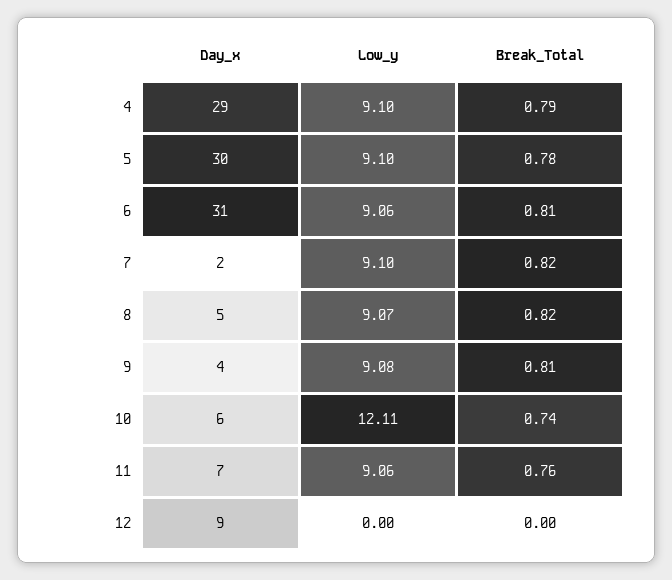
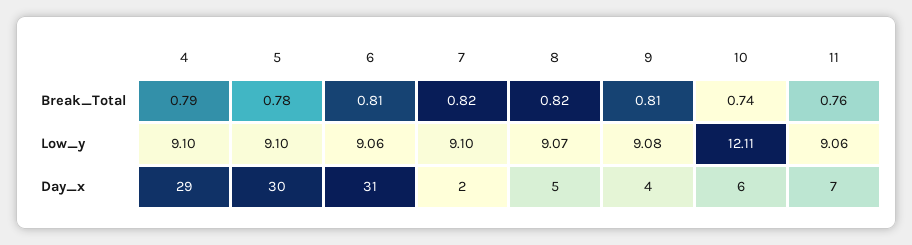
Day_x, 12: 9 -> none
Low_y, 12: 0 -> none
Break_Total, 12: 0 -> none

